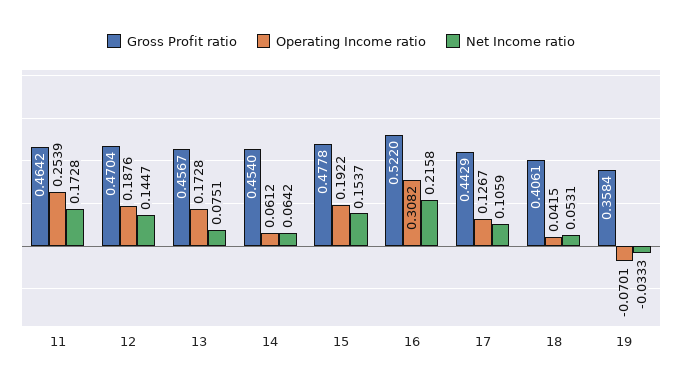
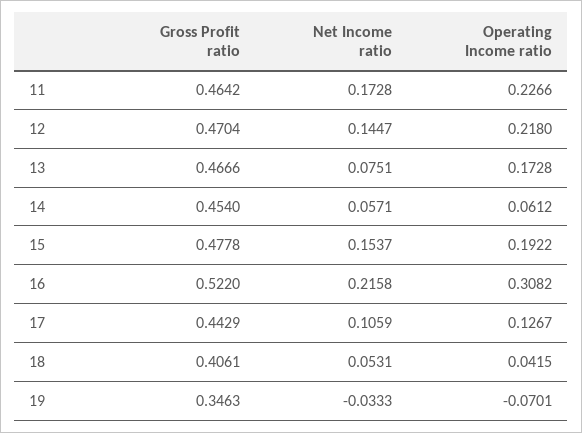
Operating Income ratio, 11: 0.2539 -> 0.2266
Operating Income ratio, 12: 0.1876 -> 0.218
Gross Profit ratio, 13: 0.4567 -> 0.4666
Net Income ratio, 14: 0.0642 -> 0.0571
Gross Profit ratio, 19: 0.3584 -> 0.3463

